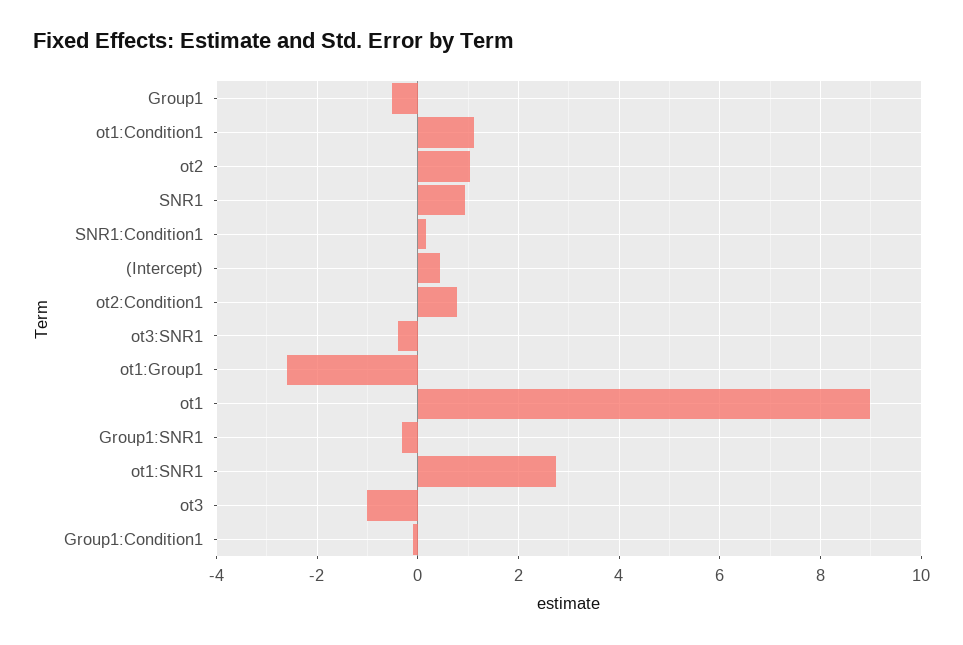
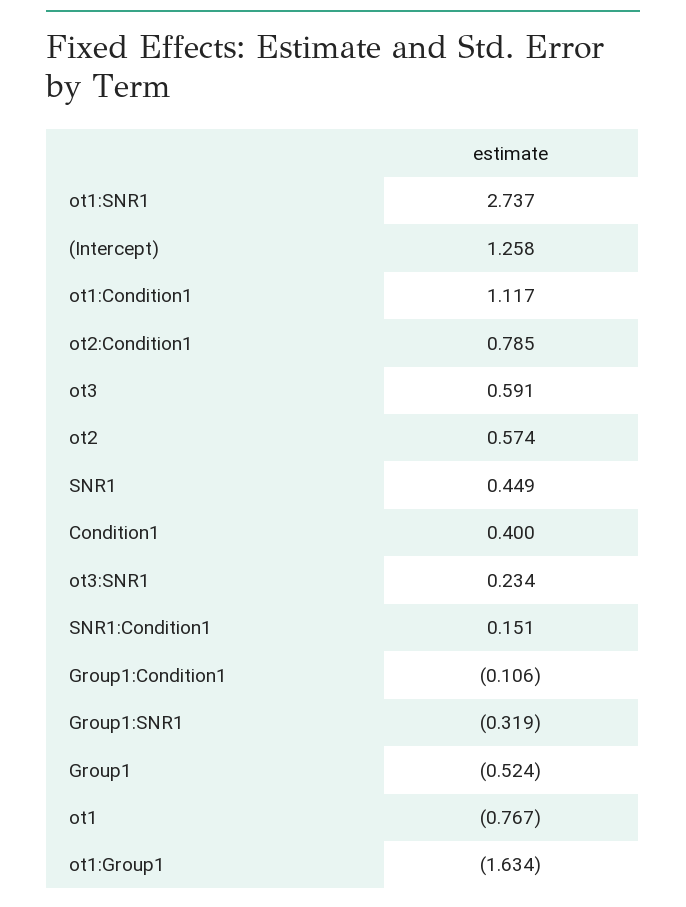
ot2: 1 -> 0.574
SNR1: 1 -> 0.449
(Intercept): 0.4 -> 1.258
ot3:SNR1: -0.4 -> 0.234
ot1:Group1: -2.6 -> -1.634
ot1: 9 -> -0.767
ot3: -1 -> 0.591
Condition1: none -> 0.4

